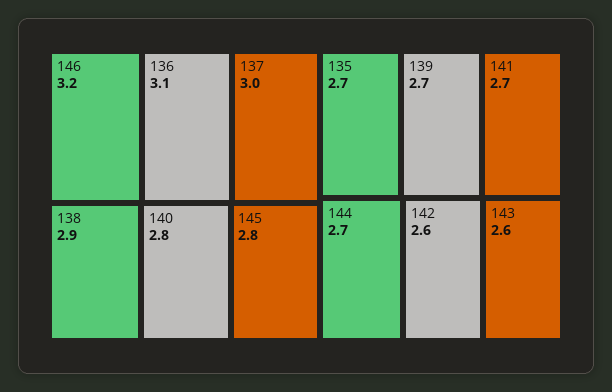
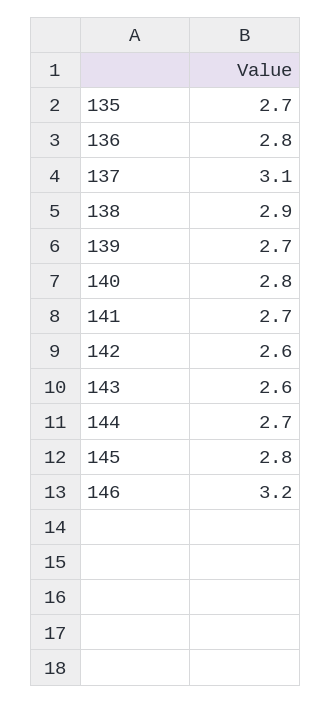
136: 3.1 -> 2.8
137: 3 -> 3.1

